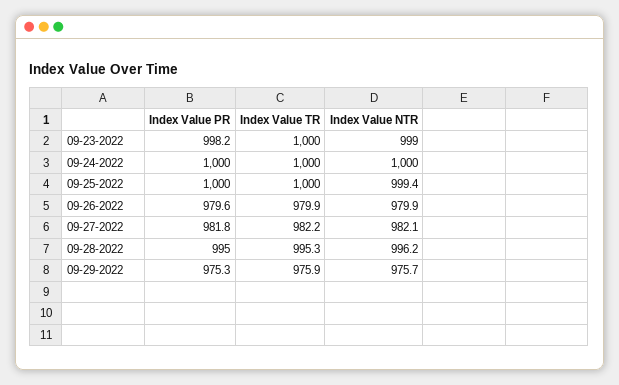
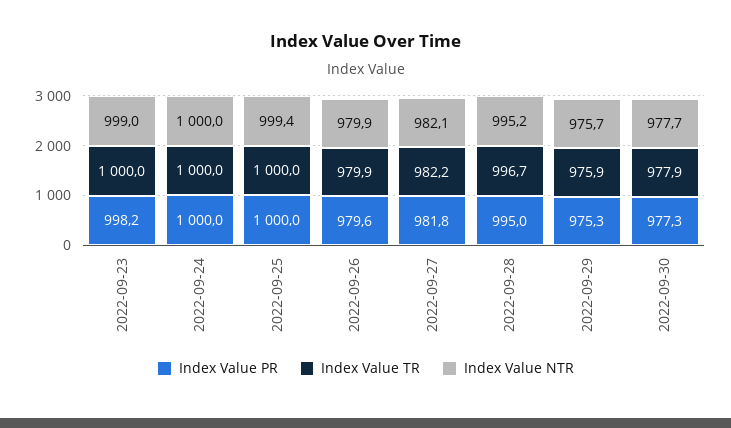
Index Value TR, 09-28-2022: 995.3 -> 996.7
Index Value NTR, 09-28-2022: 996.2 -> 995.2
Index Value PR, 2022-09-30: none -> 977.3
Index Value TR, 2022-09-30: none -> 977.9
Index Value NTR, 2022-09-30: none -> 977.7

